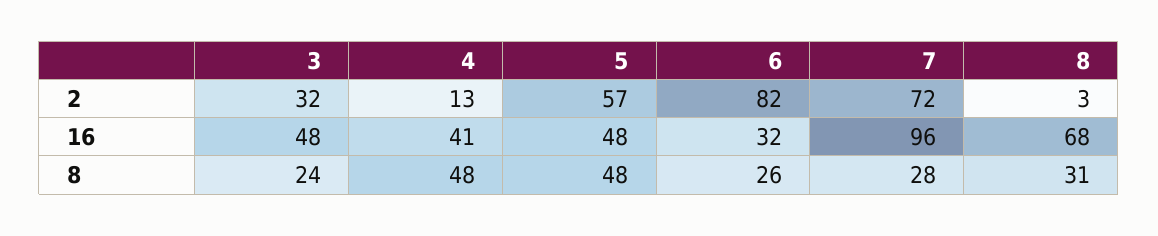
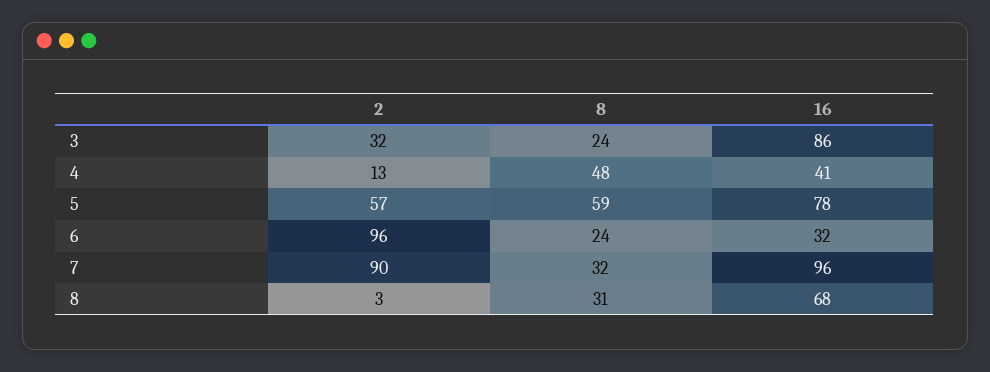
6, 2: 82 -> 96
7, 2: 72 -> 90
3, 16: 48 -> 86
5, 16: 48 -> 78
5, 8: 48 -> 59
6, 8: 26 -> 24
7, 8: 28 -> 32

